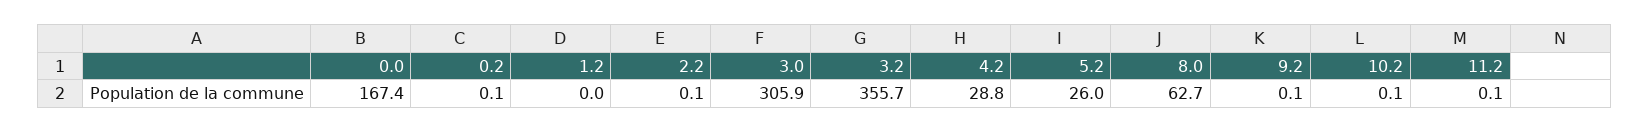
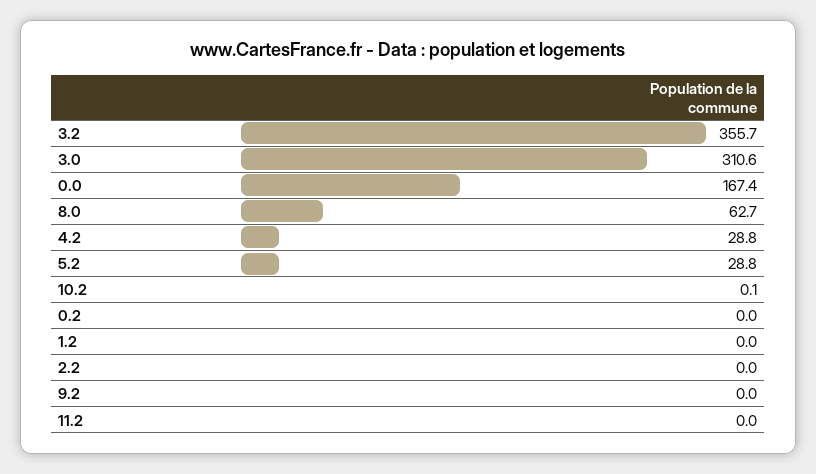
0.2: 0.1 -> 0
2.2: 0.1 -> 0
3.0: 305.9 -> 310.6
5.2: 26 -> 28.8
9.2: 0.1 -> 0
11.2: 0.1 -> 0

